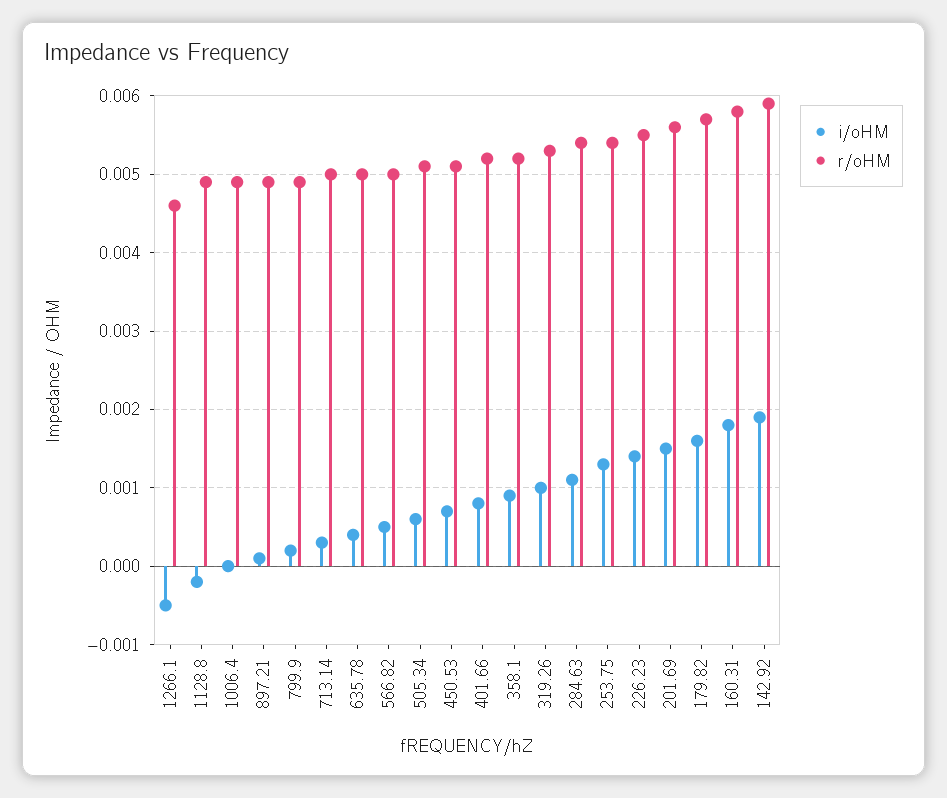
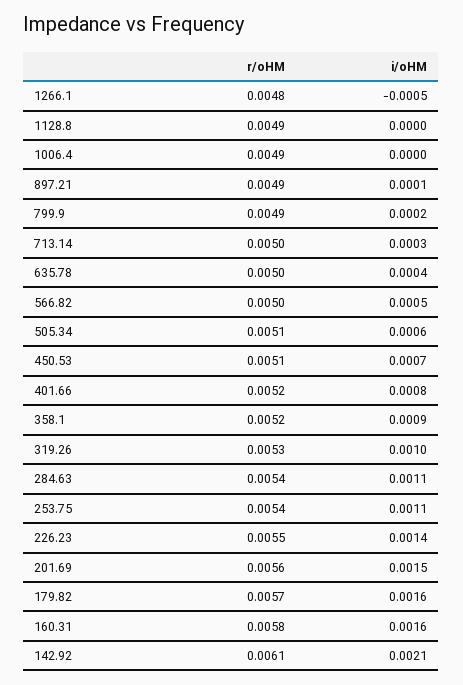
r/oHM, 1266.1: 0.0046 -> 0.0048
i/oHM, 1128.8: -0.0002 -> 0
i/oHM, 253.75: 0.0013 -> 0.0011
i/oHM, 160.31: 0.0018 -> 0.0016
i/oHM, 142.92: 0.0019 -> 0.0021
r/oHM, 142.92: 0.0059 -> 0.0061

